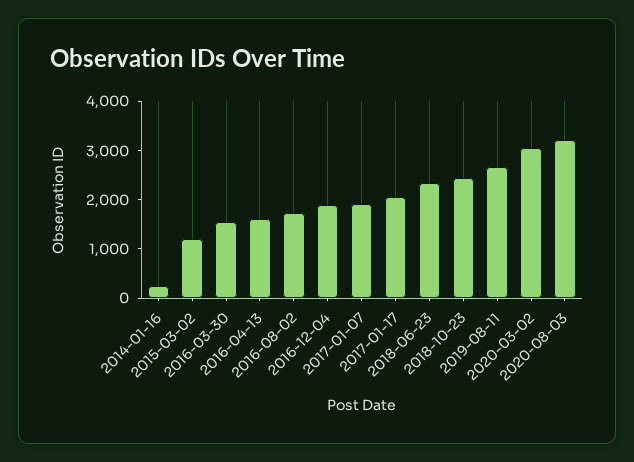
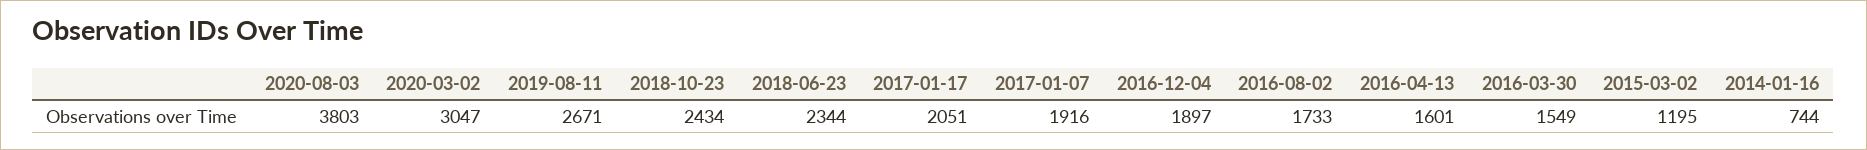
2014-01-16: 200 -> 744
2020-08-03: 3200 -> 3803

